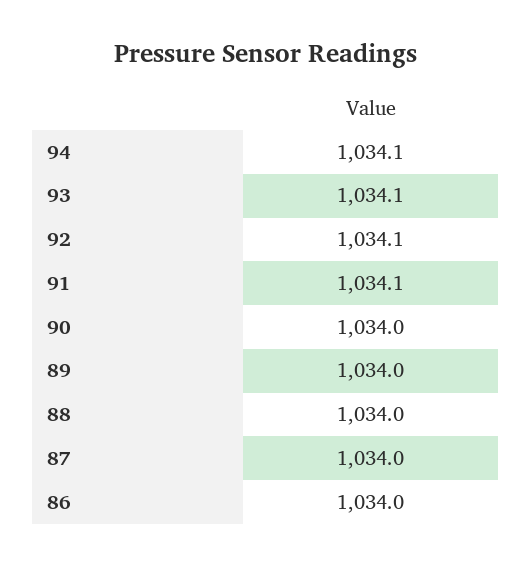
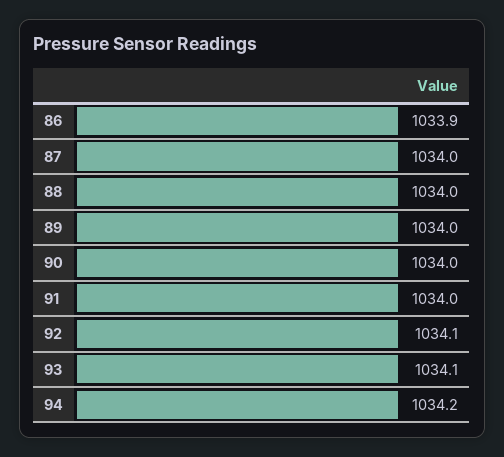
94: 1034.1 -> 1034.2
91: 1034.1 -> 1034
86: 1034 -> 1033.9

